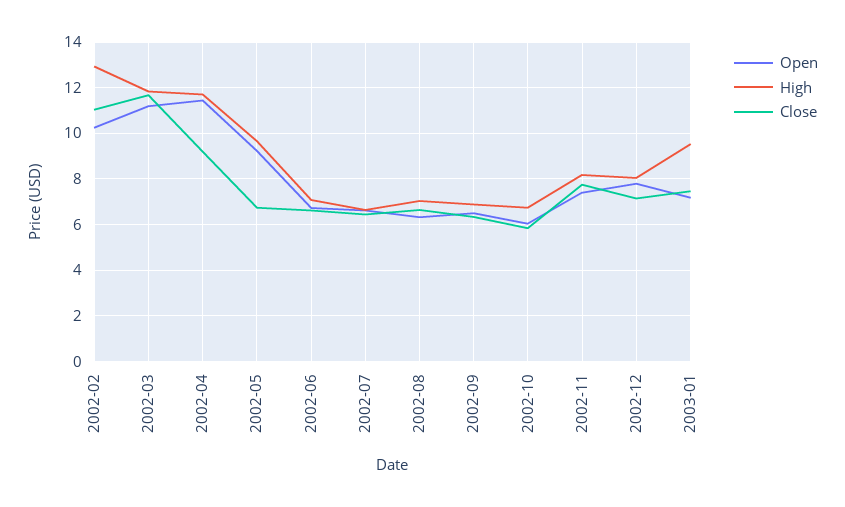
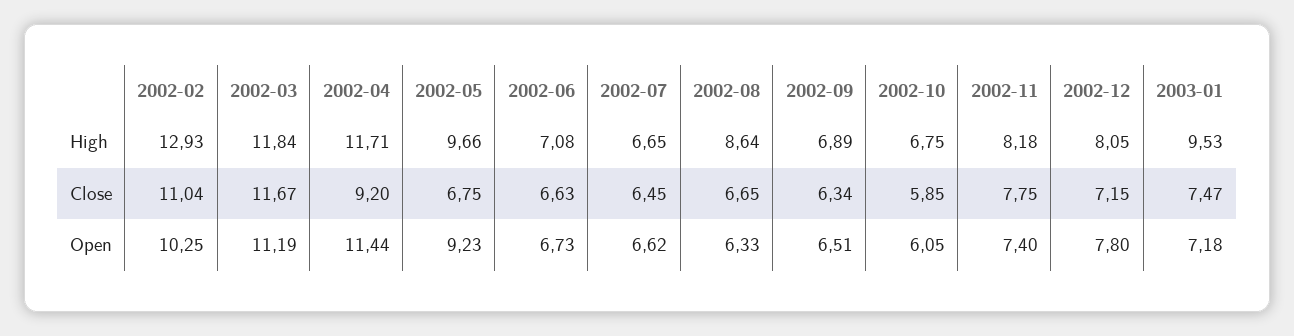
High, 2002-08: 7 -> 8.64

